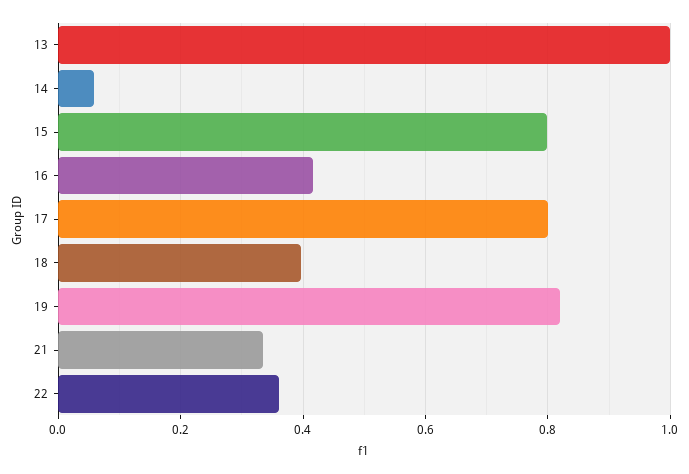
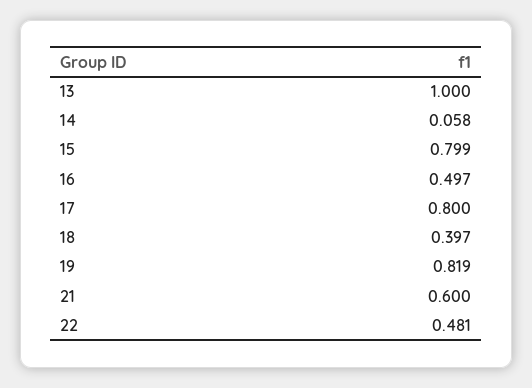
16: 0.42 -> 0.497
21: 0.34 -> 0.6
22: 0.36 -> 0.481

